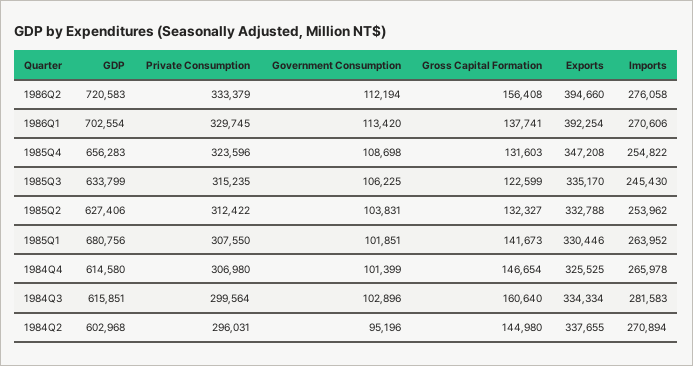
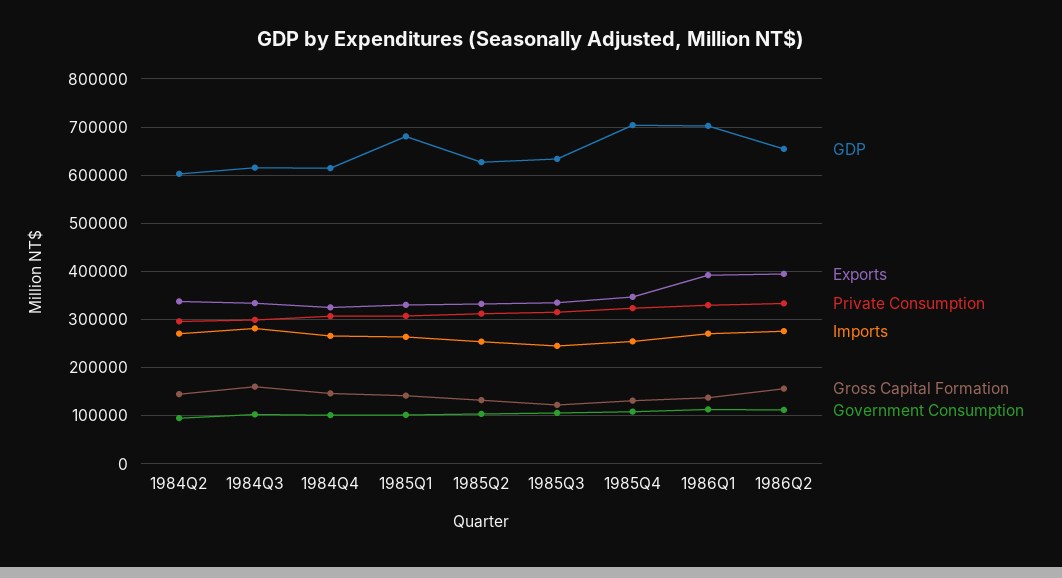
GDP, 1986Q2: 720583 -> 660000
GDP, 1985Q4: 656283 -> 700000

